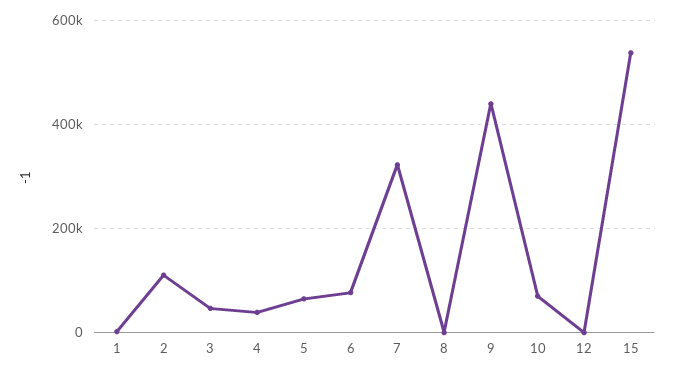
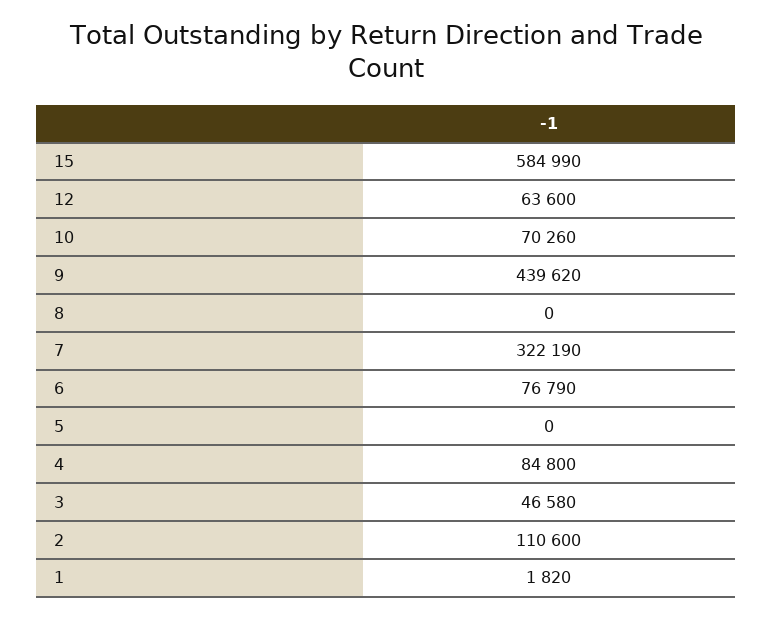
4: 40000 -> 84800
5: 60000 -> 0
12: 0 -> 63600
15: 540000 -> 584990

